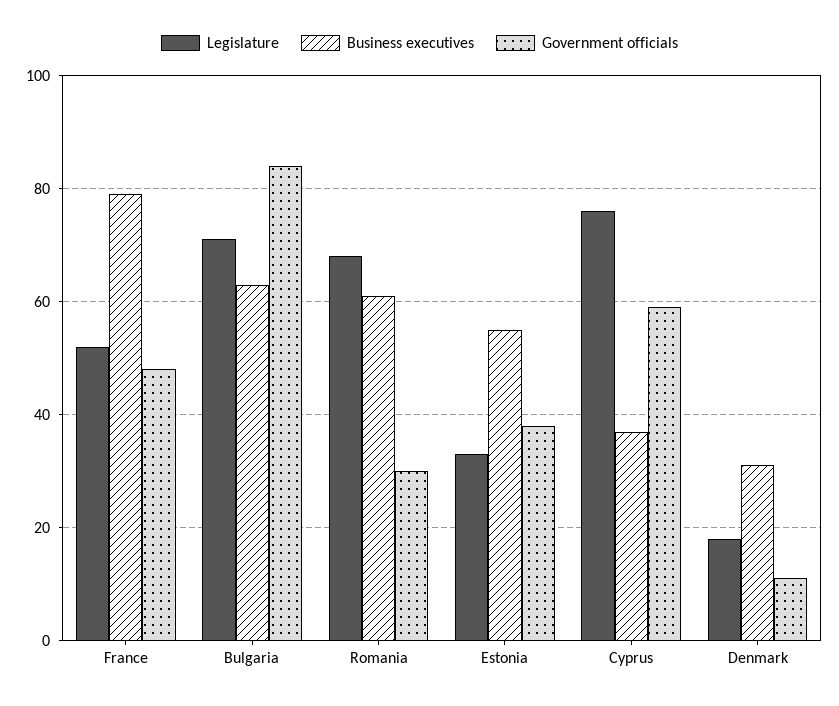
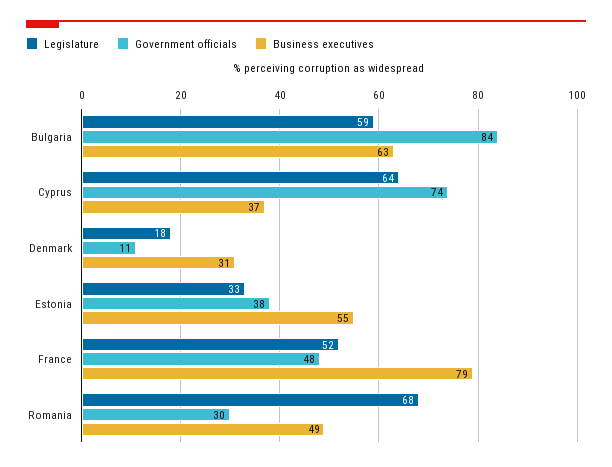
Legislature, Bulgaria: 70 -> 59
Business executives, Romania: 60 -> 49
Legislature, Cyprus: 75 -> 64
Government officials, Cyprus: 60 -> 74

